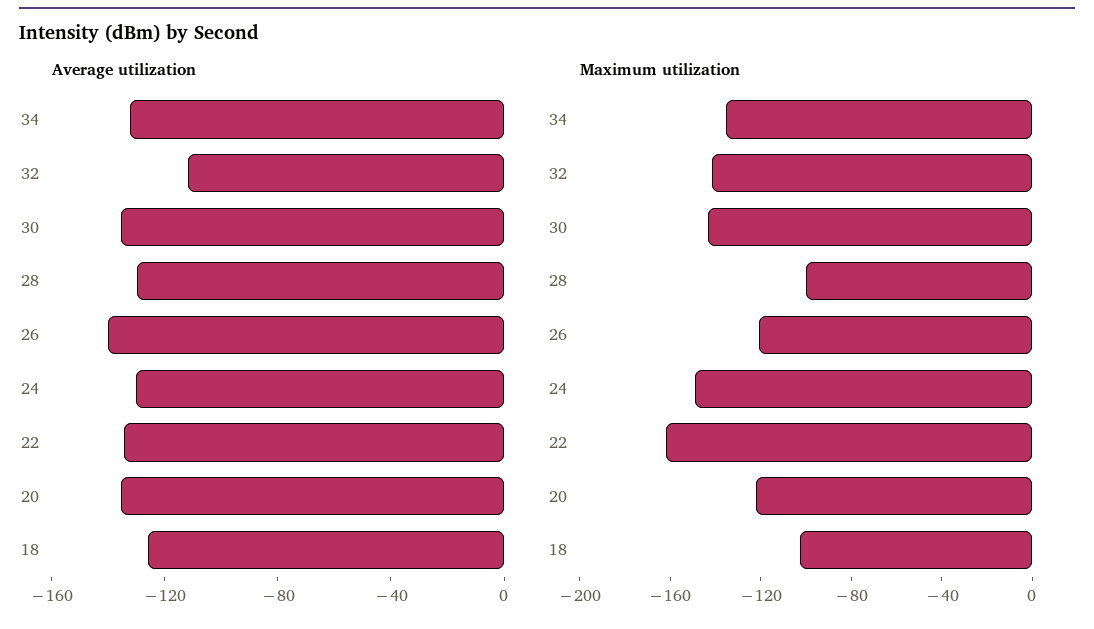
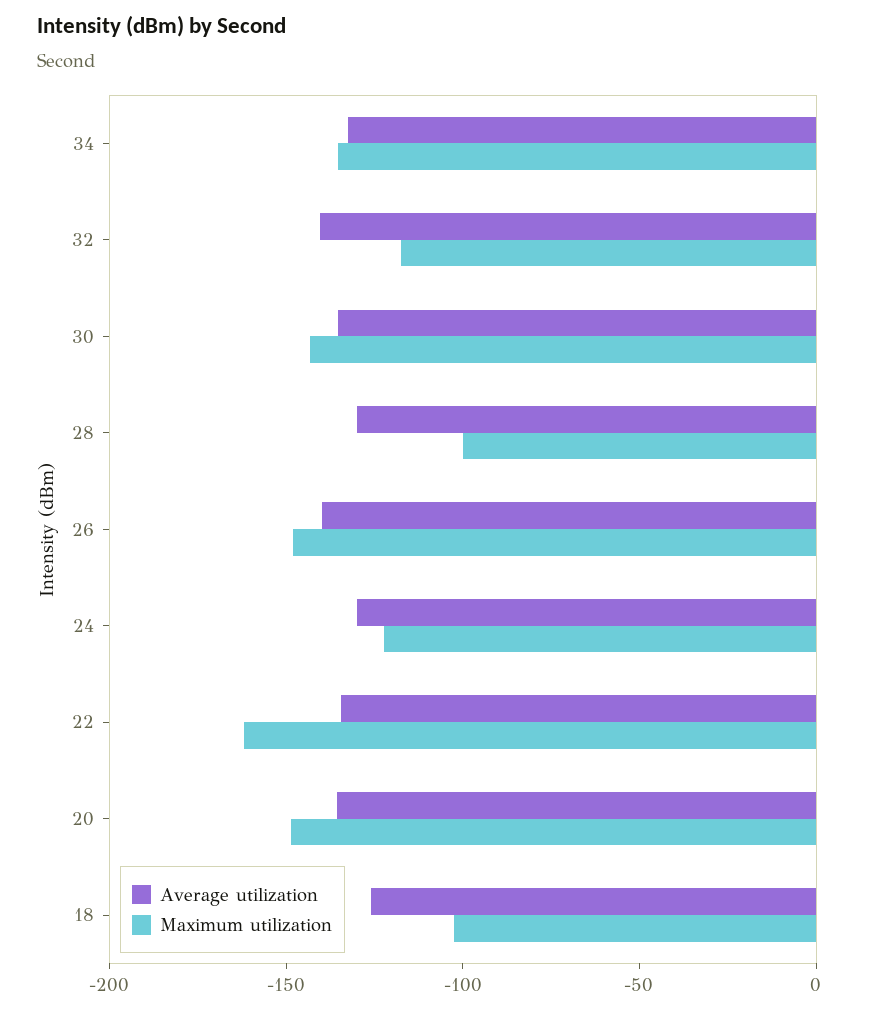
Average utilization, 32: -110 -> -140
Maximum utilization, 32: -140 -> -120
Maximum utilization, 26: -120 -> -150
Maximum utilization, 24: -150 -> -120
Maximum utilization, 20: -120 -> -150

